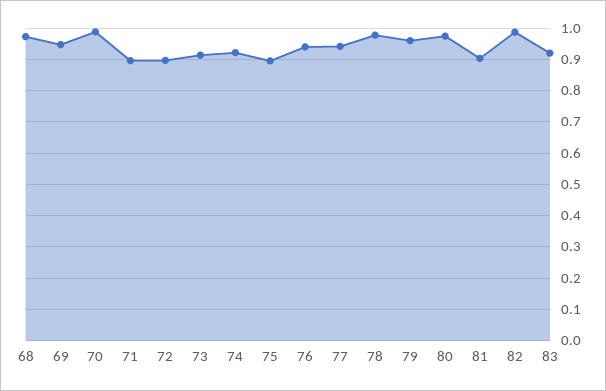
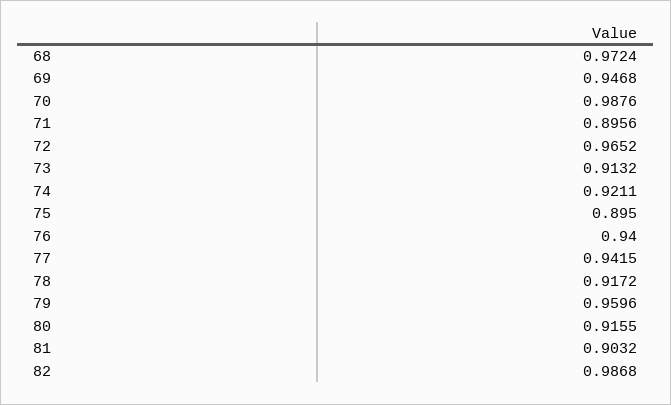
72: 0.9 -> 0.9652
78: 0.98 -> 0.9172
80: 0.98 -> 0.9155
83: 0.92 -> none

